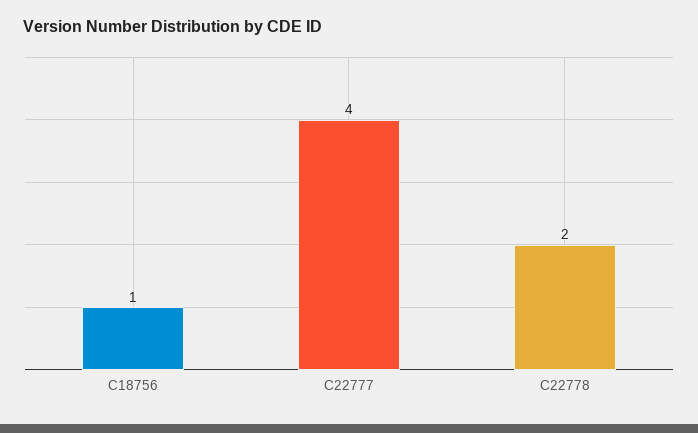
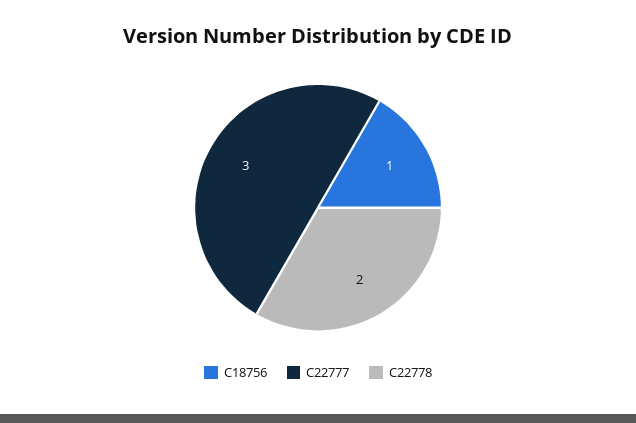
C22777: 4 -> 3

